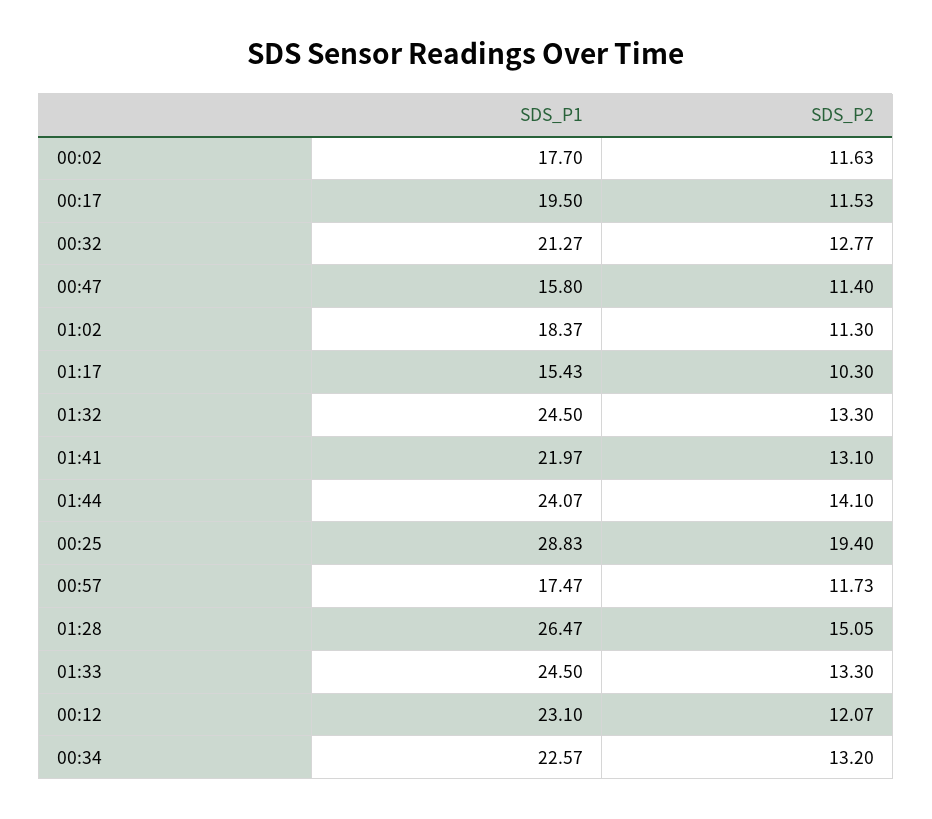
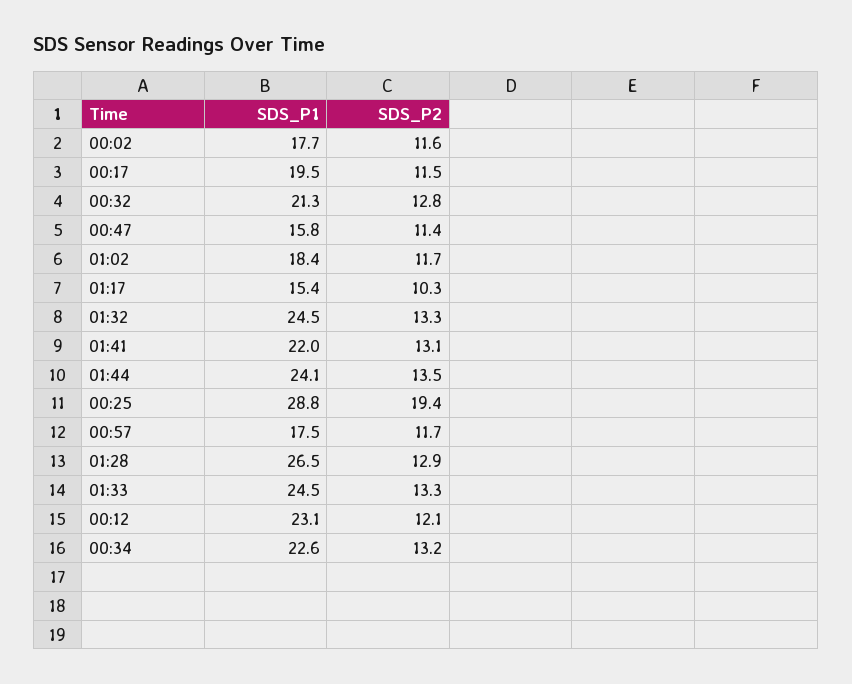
SDS_P2, 01:02: 11.3 -> 11.7
SDS_P2, 01:44: 14.1 -> 13.5
SDS_P2, 01:28: 15.05 -> 12.9

